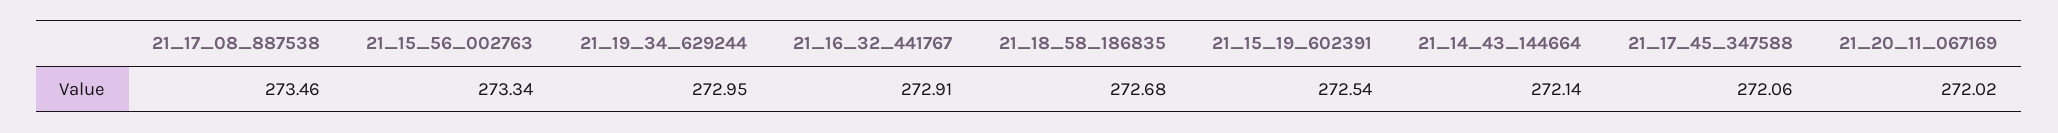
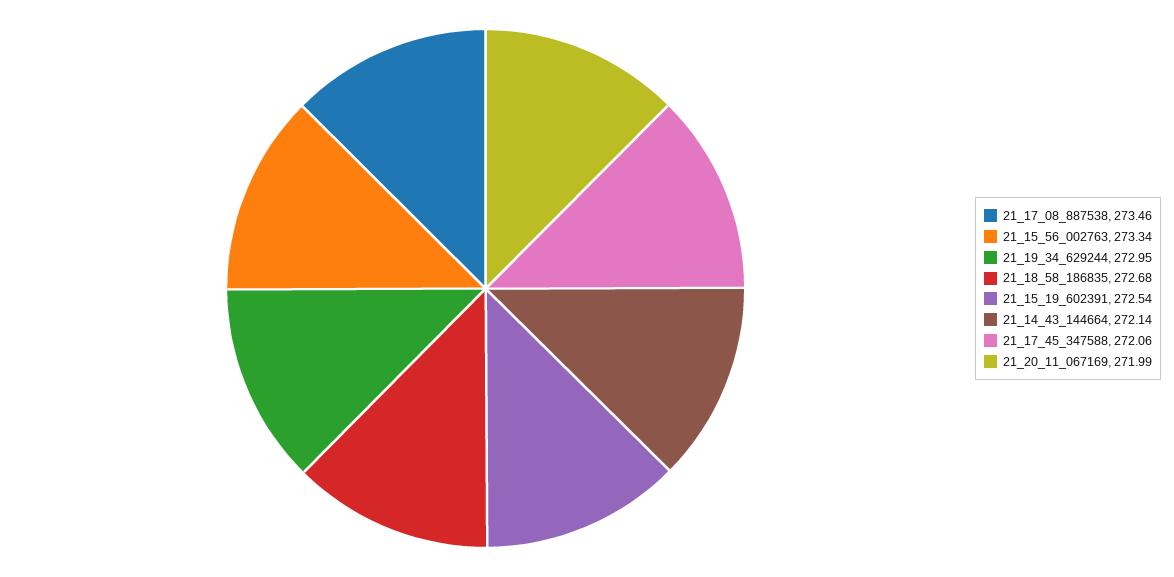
21_16_32_441767: 272.91 -> none
21_20_11_067169: 272.02 -> 271.99

